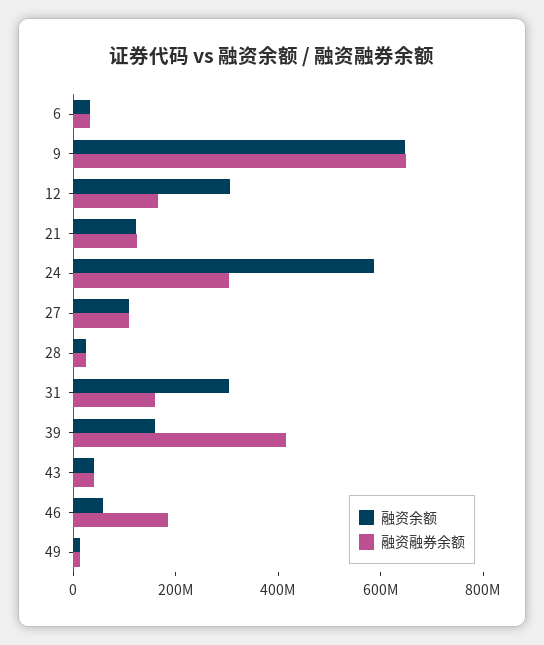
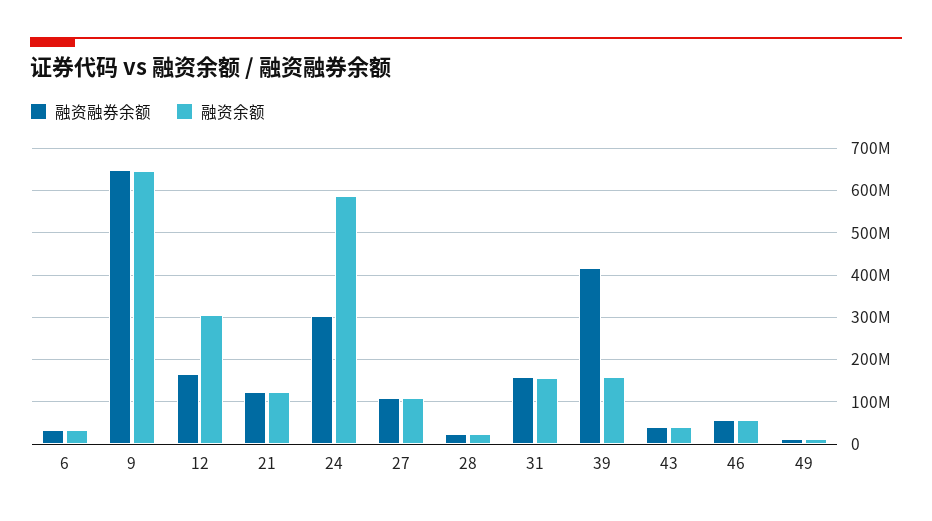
融资余额, 31: 300000000 -> 160000000
融资融券余额, 46: 200000000 -> 60000000

